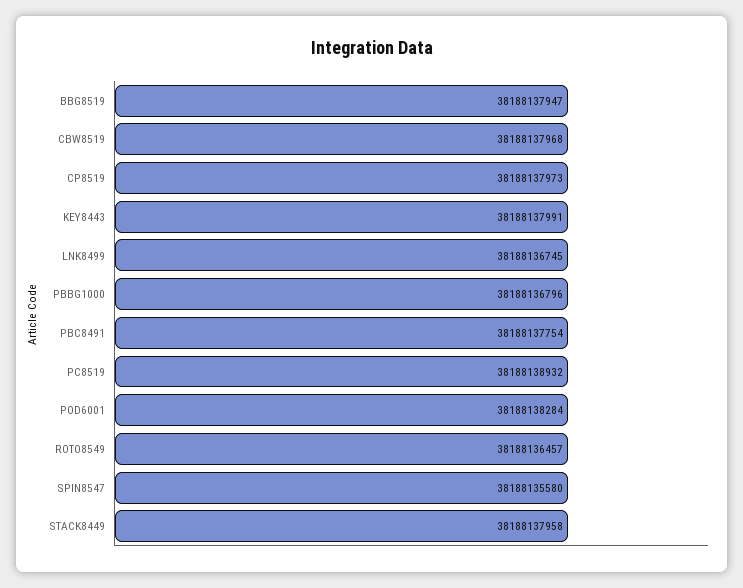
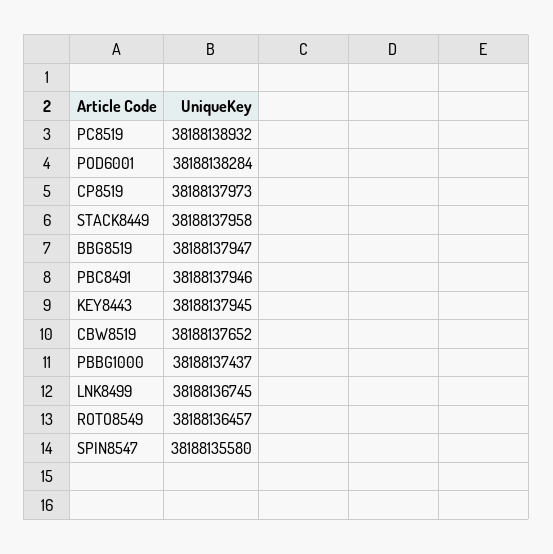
CBW8519: 38188137968 -> 38188137652
KEY8443: 38188137991 -> 38188137945
PBBG1000: 38188136796 -> 38188137437
PBC8491: 38188137754 -> 38188137946

